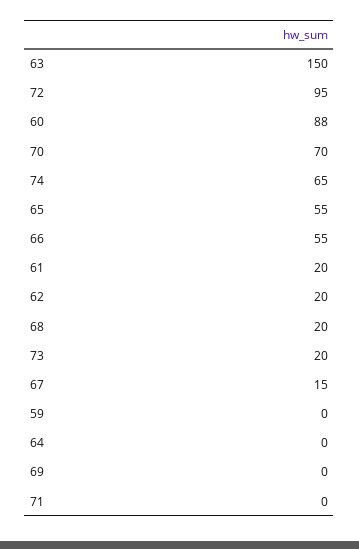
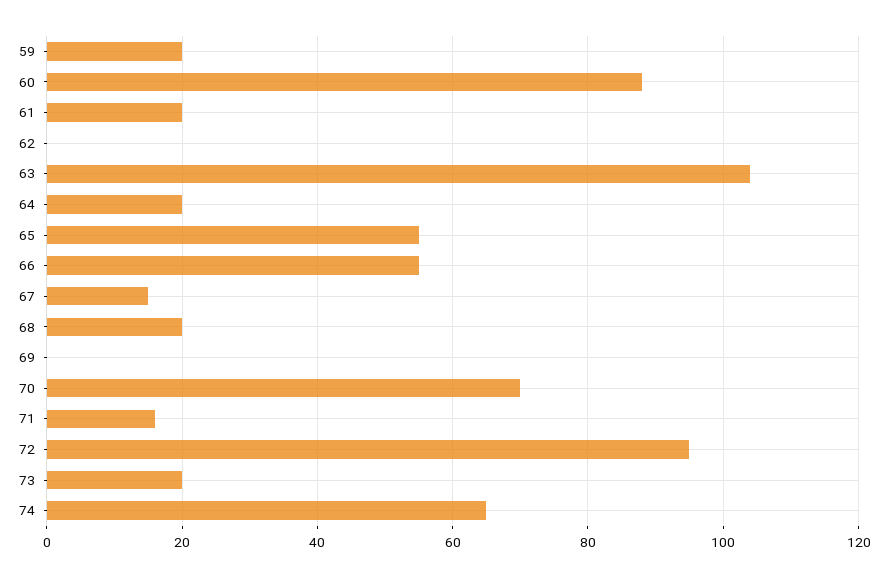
63: 150 -> 105
62: 20 -> 0
59: 0 -> 20
64: 0 -> 20
71: 0 -> 15

